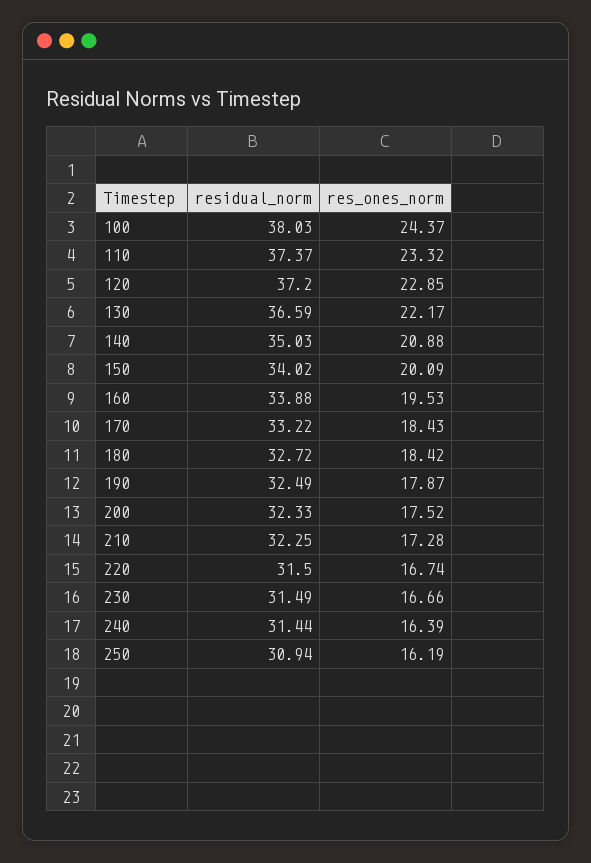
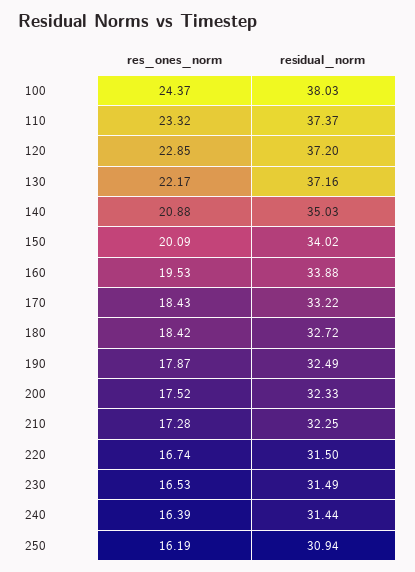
residual_norm, 130: 36.59 -> 37.16
res_ones_norm, 230: 16.66 -> 16.53

